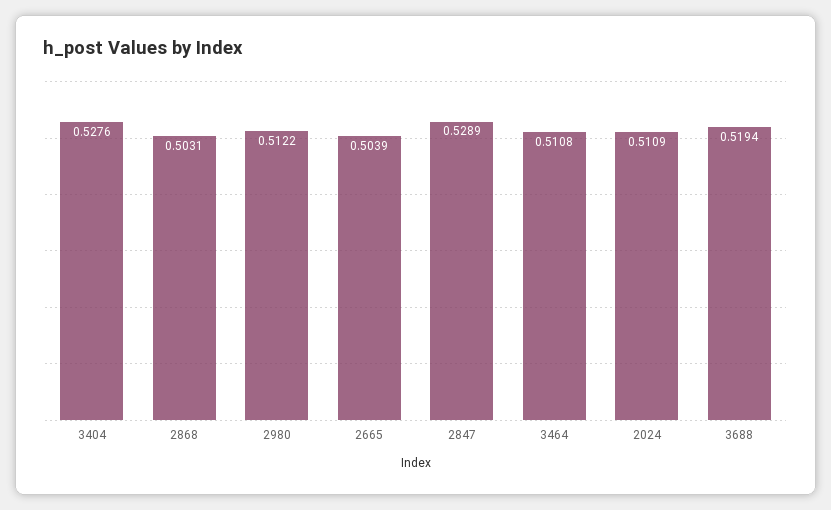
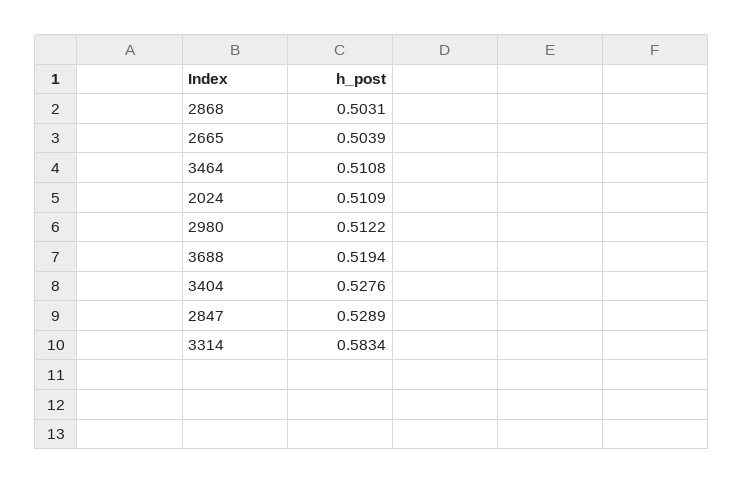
3314: none -> 0.5834

